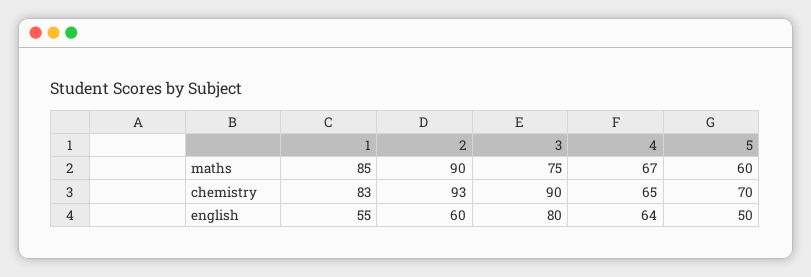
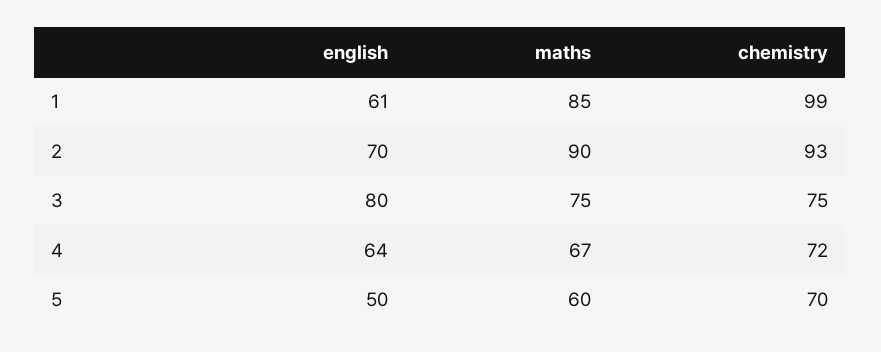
1, chemistry: 83 -> 99
3, chemistry: 90 -> 75
4, chemistry: 65 -> 72
1, english: 55 -> 61
2, english: 60 -> 70

